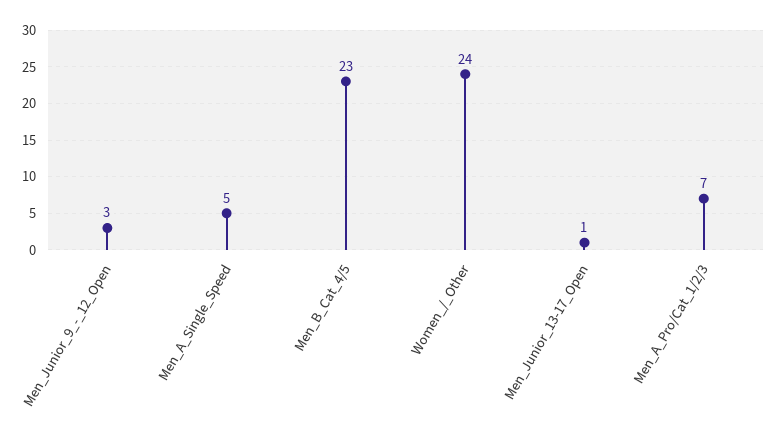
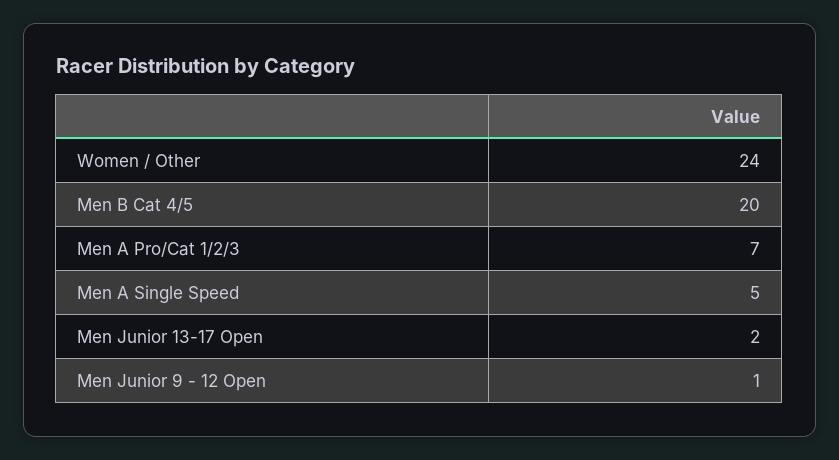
Men_Junior_9_-_12_Open: 3 -> 1
Men_B_Cat_4/5: 23 -> 20
Men_Junior_13-17_Open: 1 -> 2

